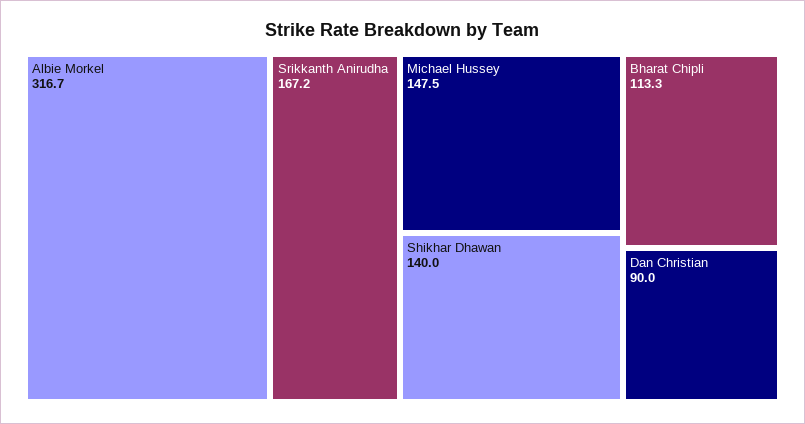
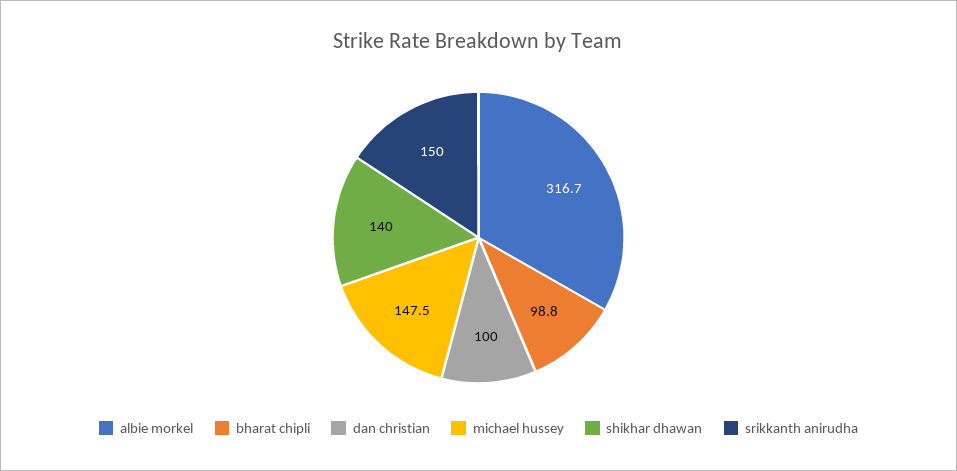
Srikkanth Anirudha: 167.2 -> 150
Bharat Chipli: 113.3 -> 98.8
Dan Christian: 90 -> 100

